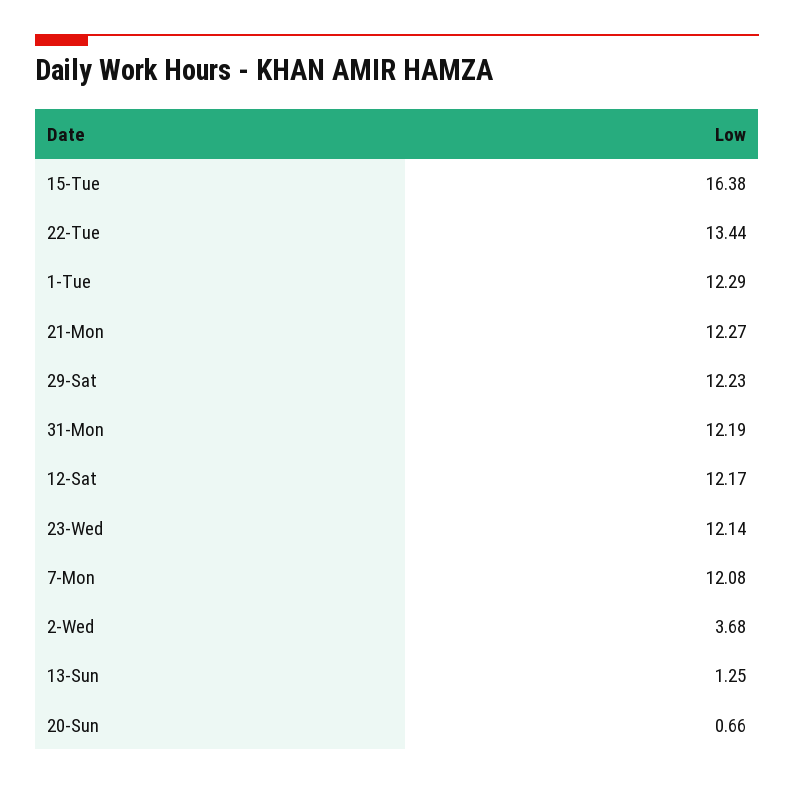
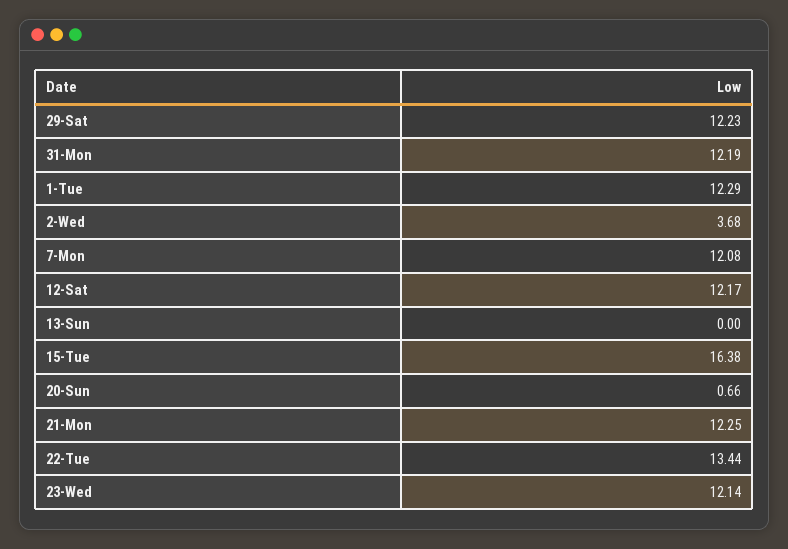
21-Mon: 12.27 -> 12.25
13-Sun: 1.25 -> 0

